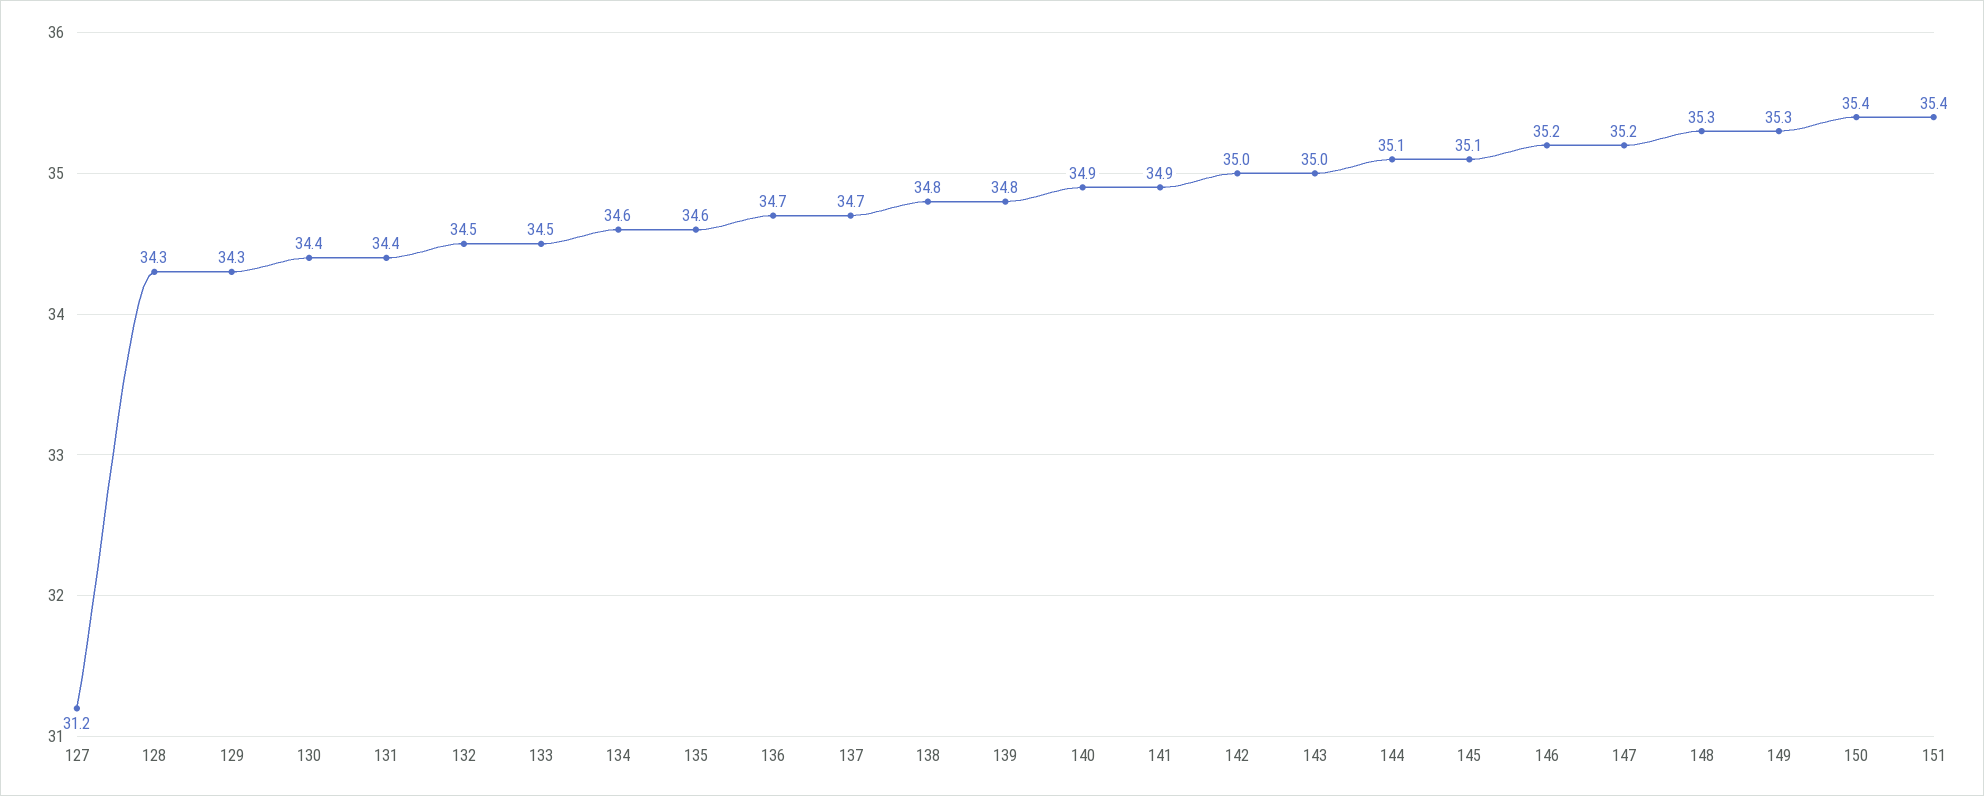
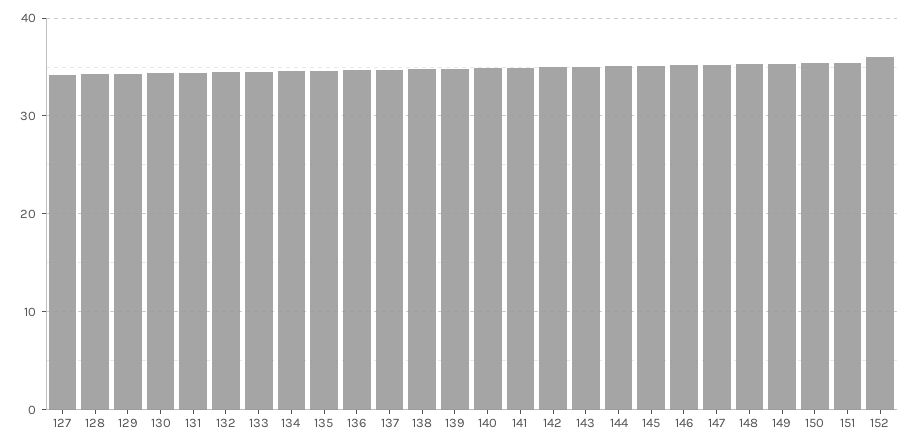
127: 31.2 -> 34
152: none -> 36

